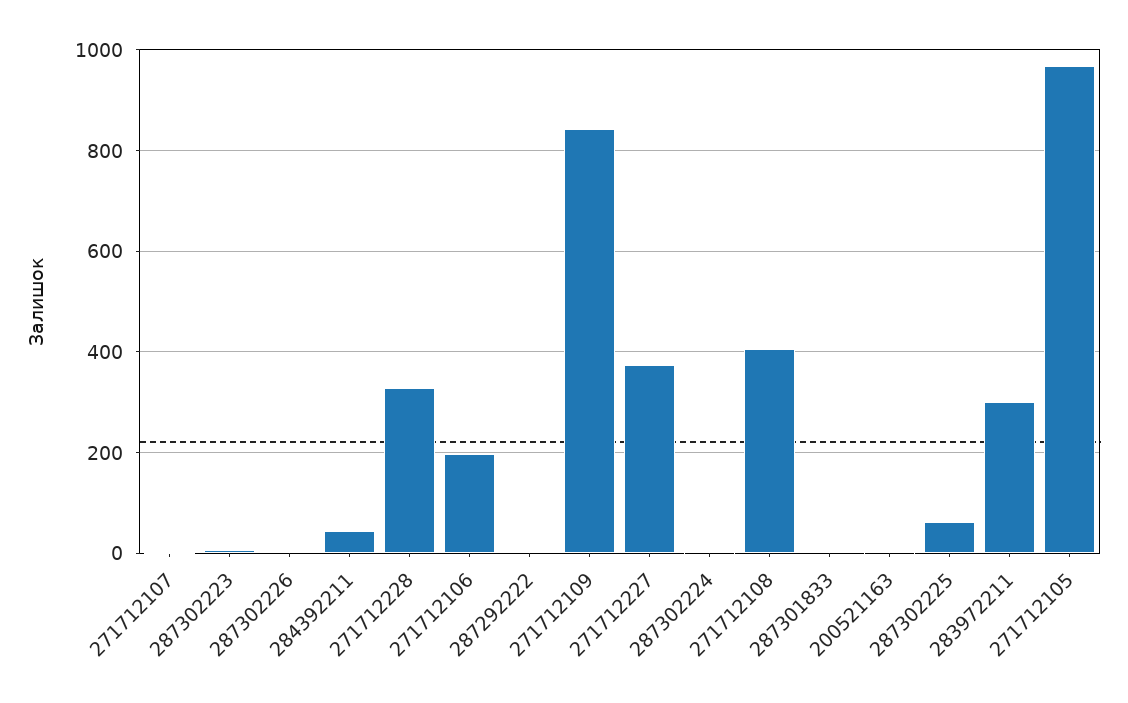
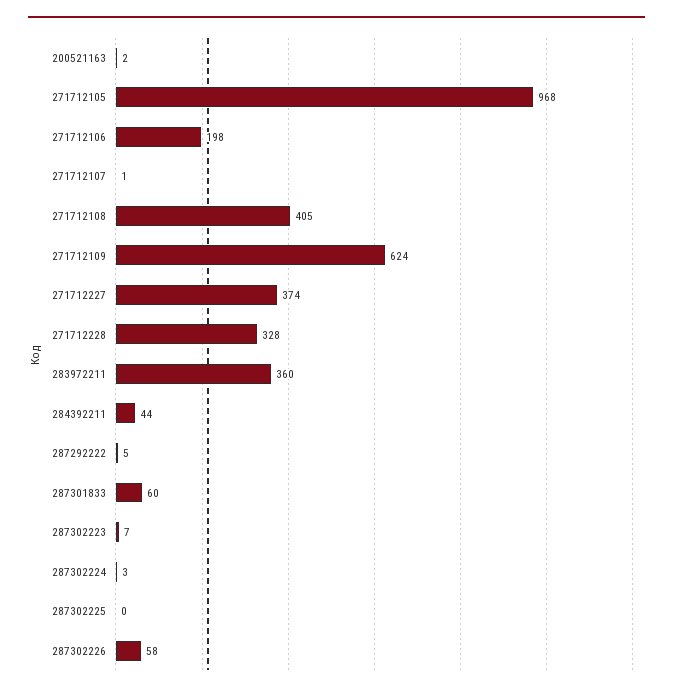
287302226: 0 -> 58
271712109: 840 -> 624
287301833: 0 -> 60
287302225: 60 -> 0
283972211: 300 -> 360

